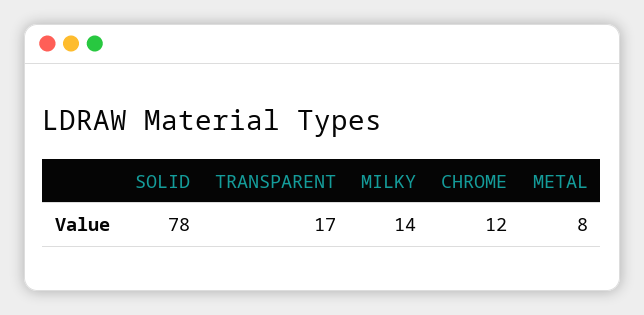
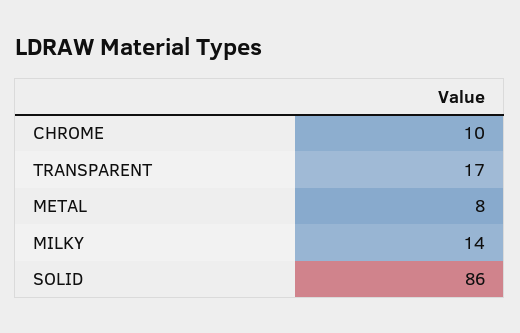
SOLID: 78 -> 86
CHROME: 12 -> 10

